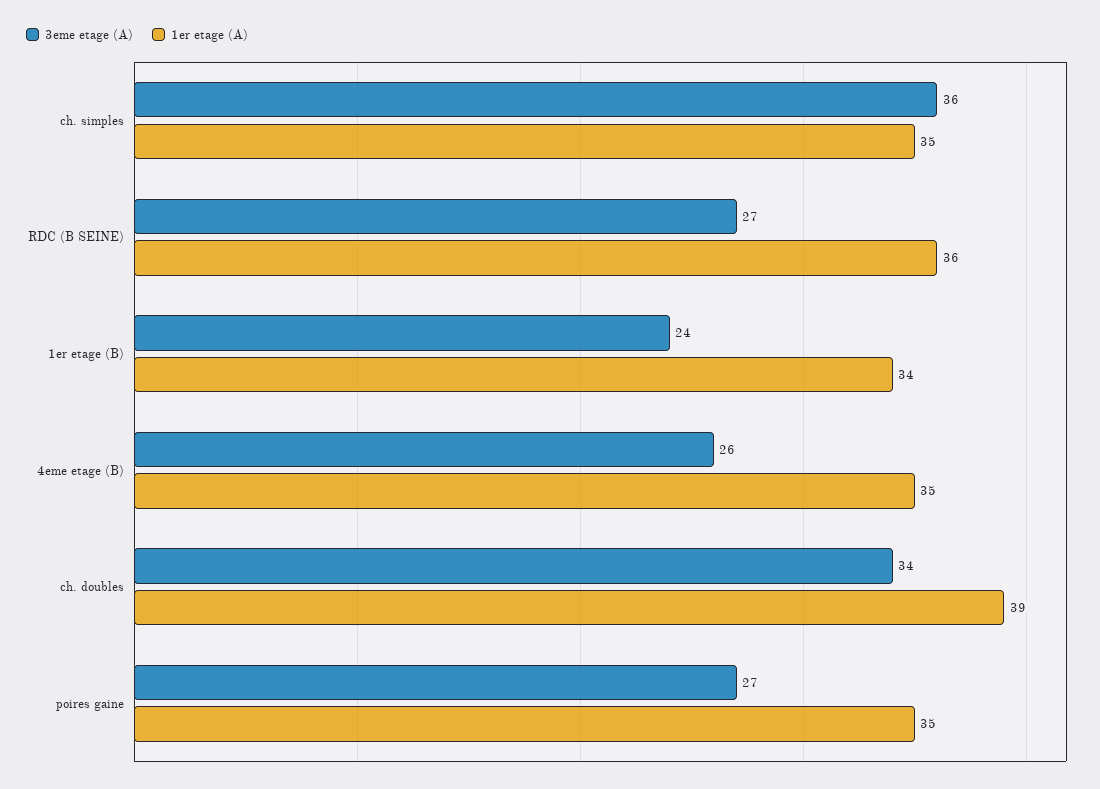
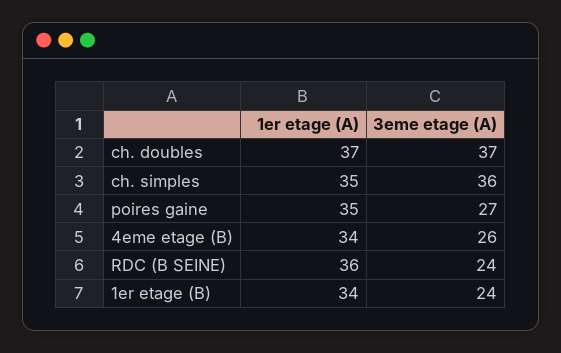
3eme etage (A), RDC (B SEINE): 27 -> 24
1er etage (A), 4eme etage (B): 35 -> 34
3eme etage (A), ch. doubles: 34 -> 37
1er etage (A), ch. doubles: 39 -> 37

